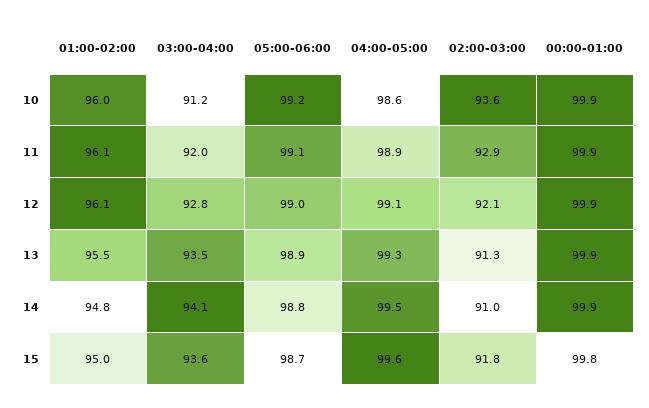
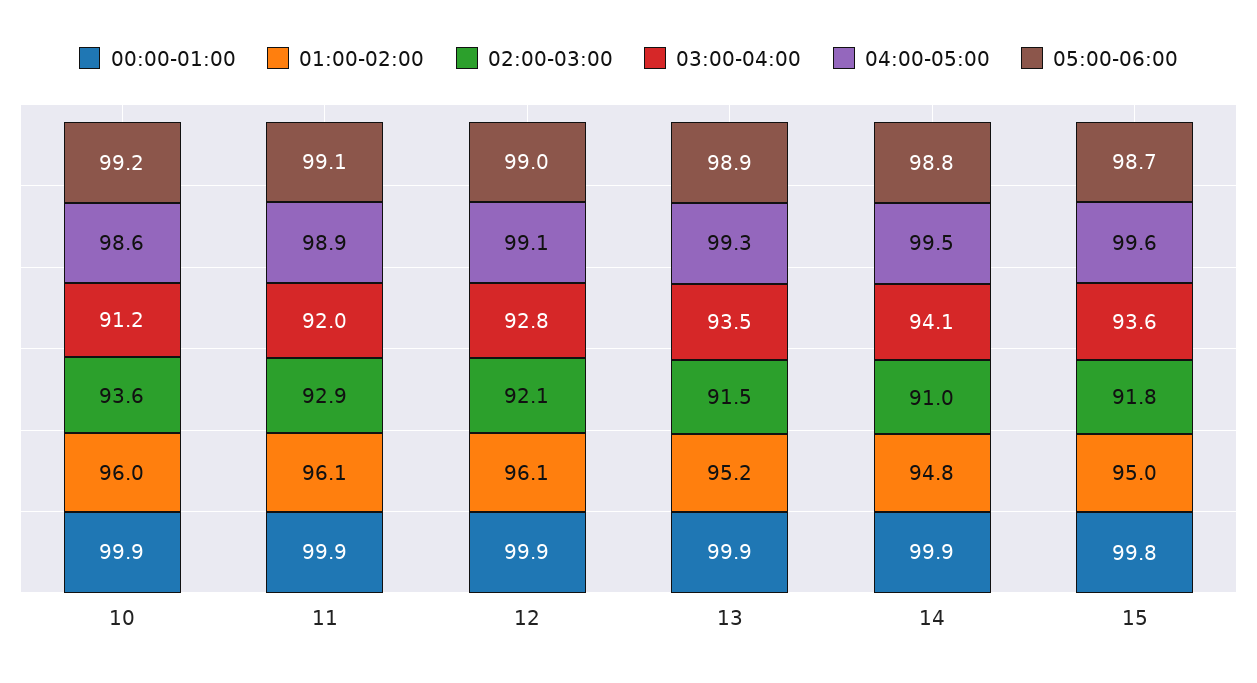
01:00-02:00, 13: 95.5 -> 95.2
02:00-03:00, 13: 91.3 -> 91.5

